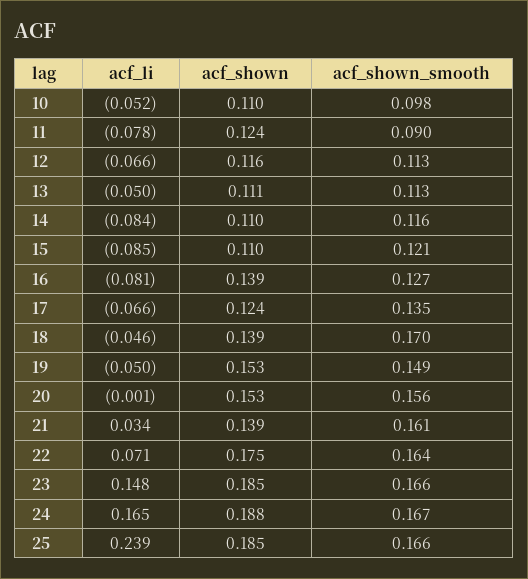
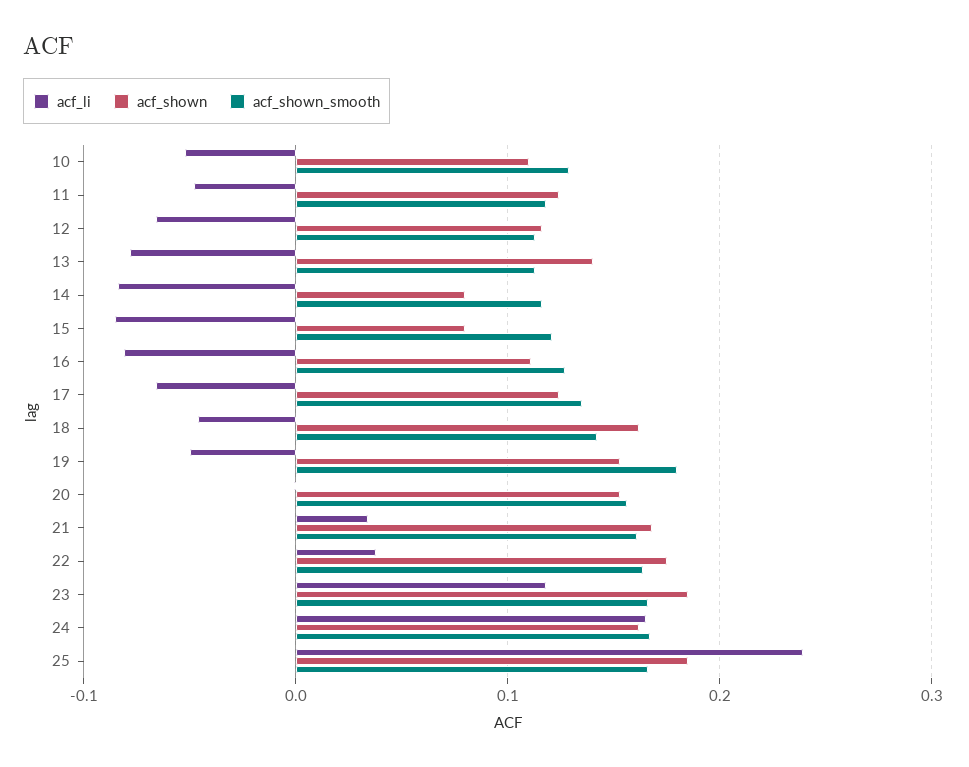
acf_shown_smooth, 10: 0.098 -> 0.13
acf_li, 11: -0.078 -> -0.05
acf_shown_smooth, 11: 0.09 -> 0.12
acf_li, 13: -0.05 -> -0.08
acf_shown, 13: 0.111 -> 0.14
acf_shown, 14: 0.11 -> 0.08
acf_shown, 15: 0.11 -> 0.08
acf_shown, 16: 0.139 -> 0.11
acf_shown, 18: 0.139 -> 0.16
acf_shown_smooth, 18: 0.17 -> 0.14
acf_shown_smooth, 19: 0.149 -> 0.18
acf_shown, 21: 0.139 -> 0.17
acf_li, 22: 0.071 -> 0.04
acf_li, 23: 0.148 -> 0.12
acf_shown, 24: 0.188 -> 0.16

